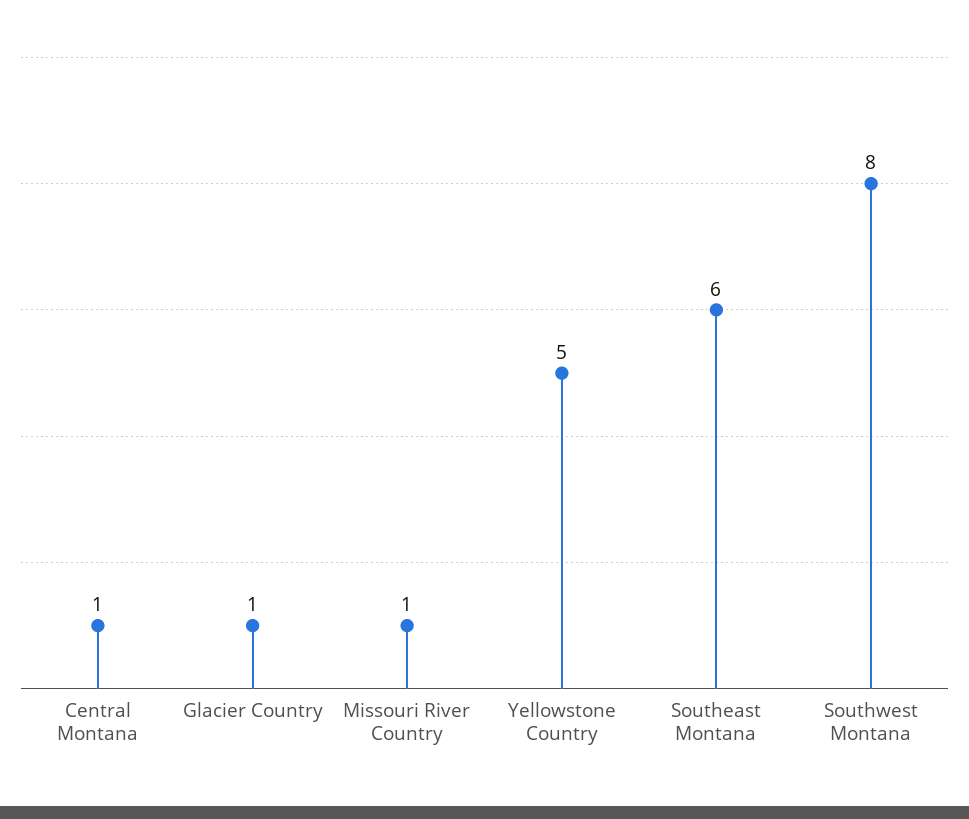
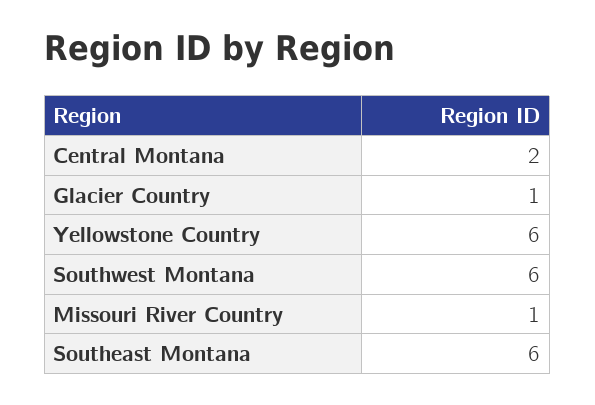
Central Montana: 1 -> 2
Yellowstone Country: 5 -> 6
Southwest Montana: 8 -> 6

